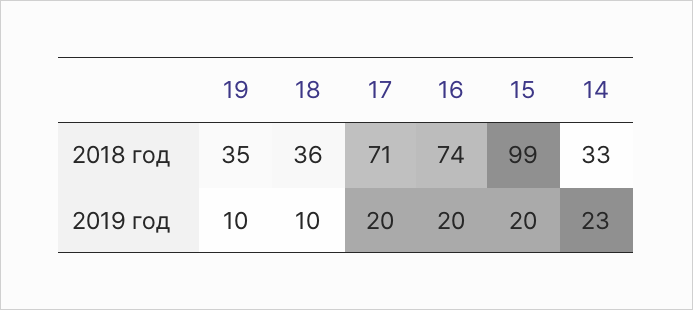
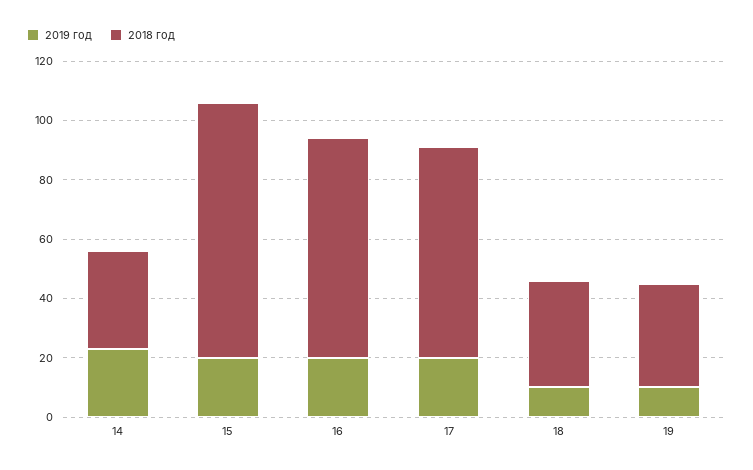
2018 год, 15: 99 -> 85

